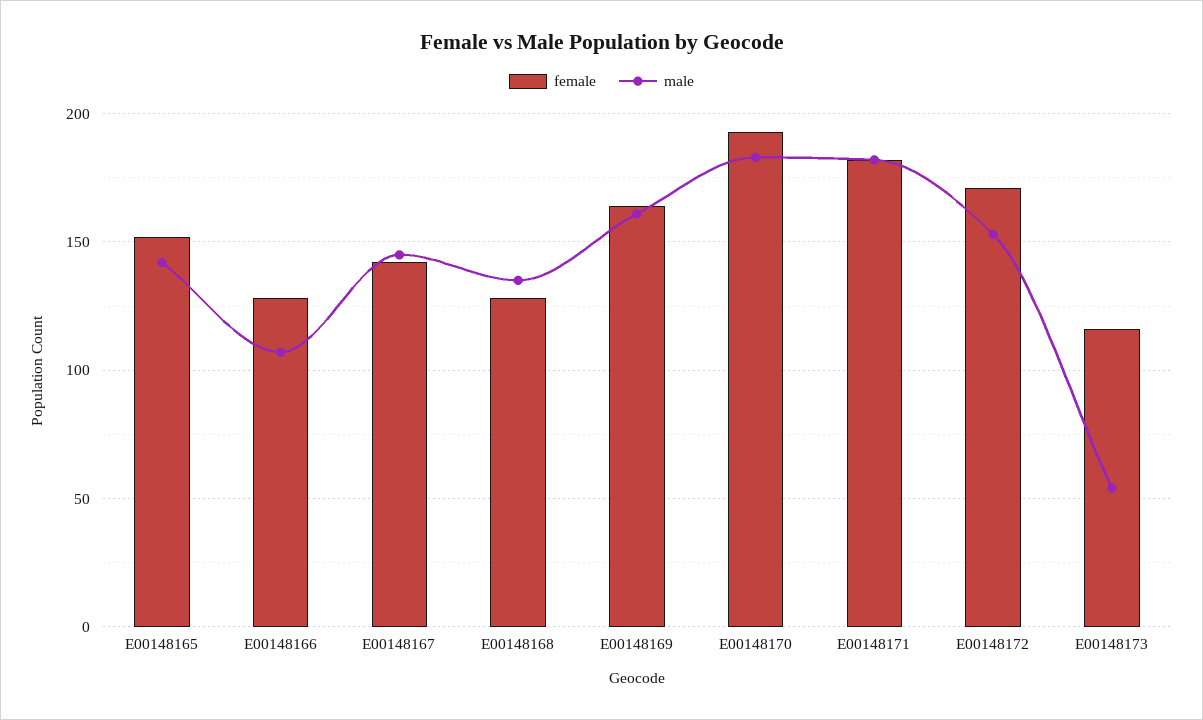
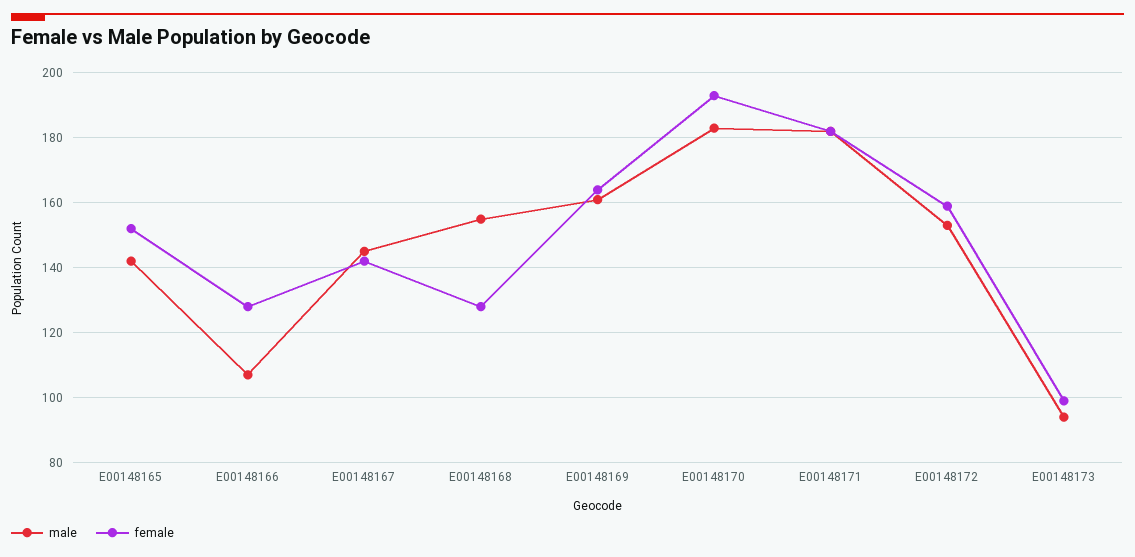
male, E00148168: 135 -> 155
female, E00148172: 170 -> 160
female, E00148173: 115 -> 100
male, E00148173: 55 -> 95

